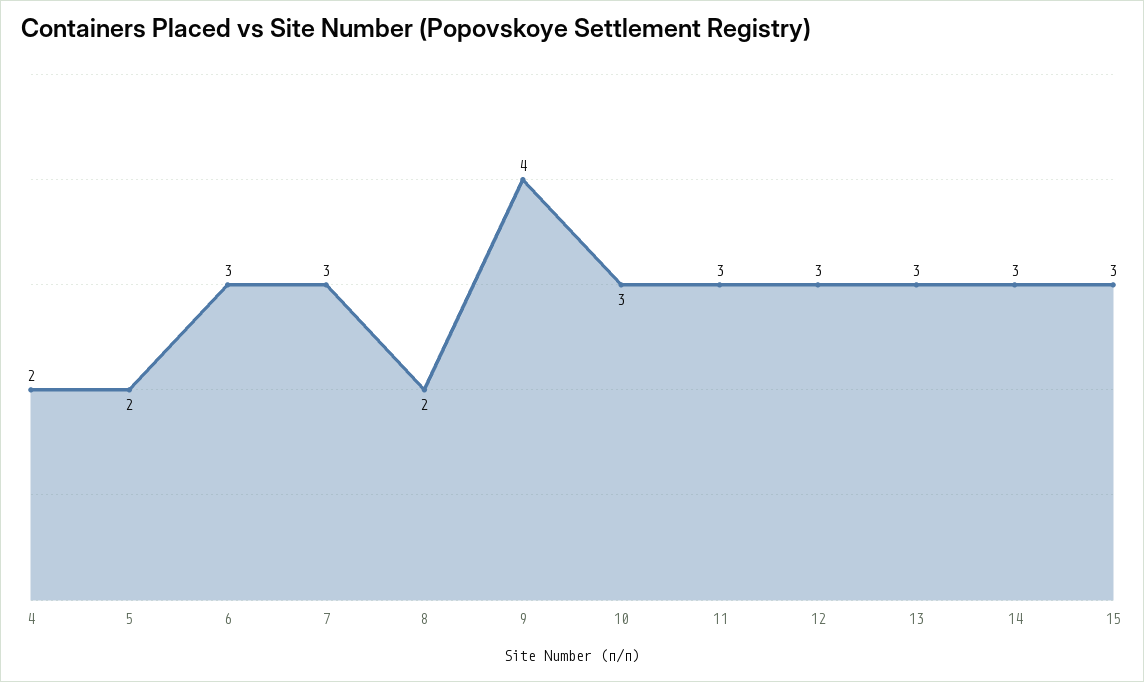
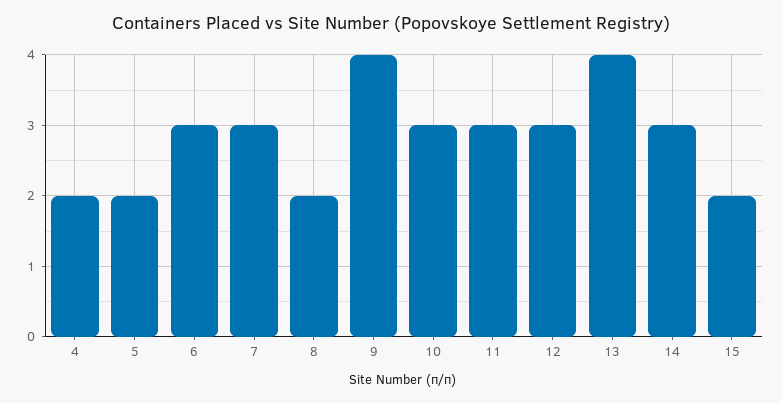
13: 3 -> 4
15: 3 -> 2

